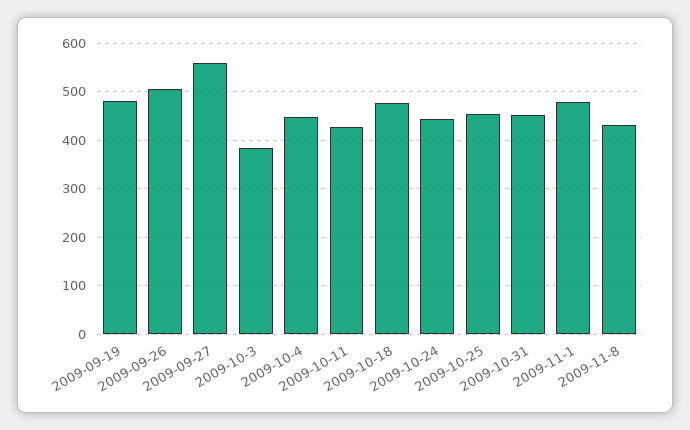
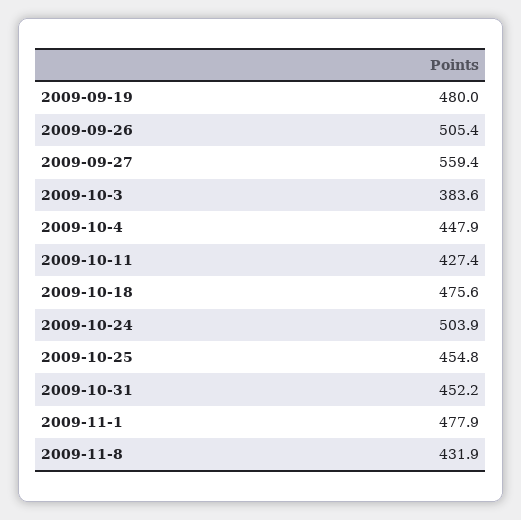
2009-10-24: 440 -> 503.9

